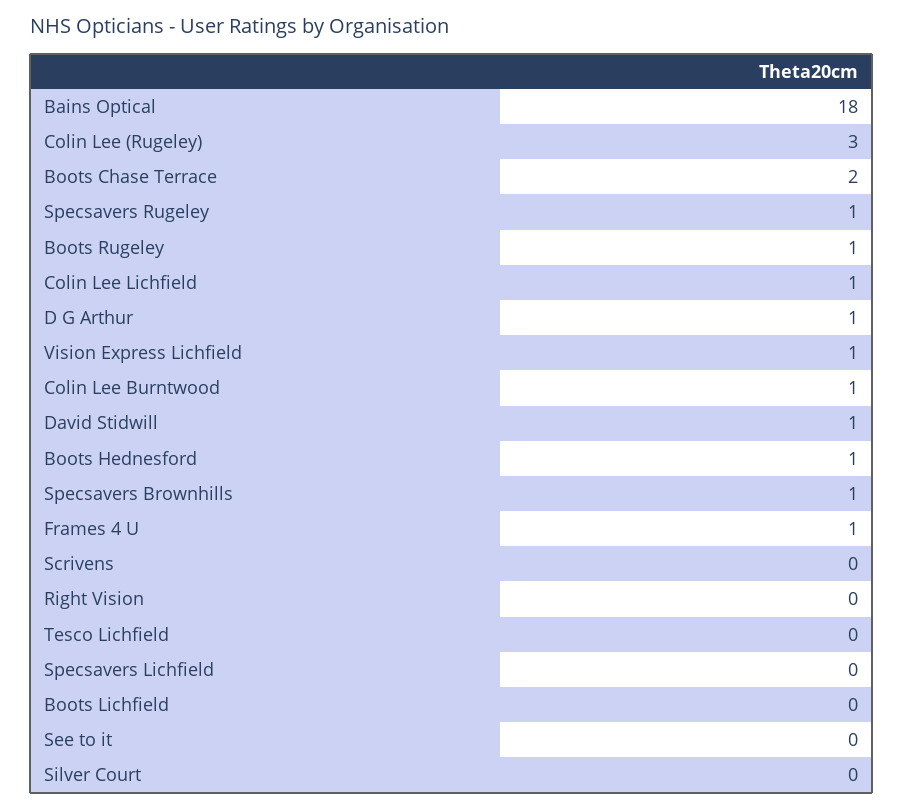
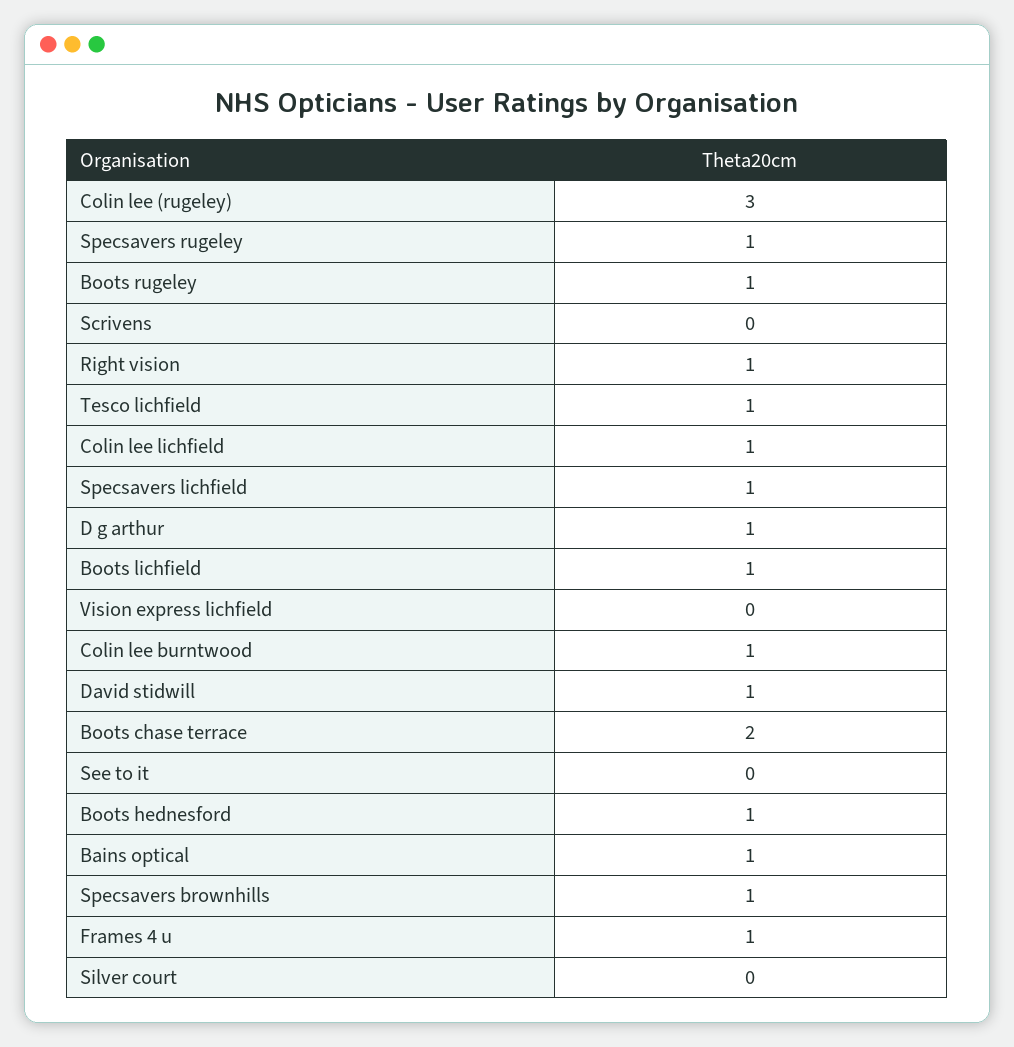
Bains Optical: 18 -> 1
Vision Express Lichfield: 1 -> 0
Right Vision: 0 -> 1
Tesco Lichfield: 0 -> 1
Specsavers Lichfield: 0 -> 1
Boots Lichfield: 0 -> 1

